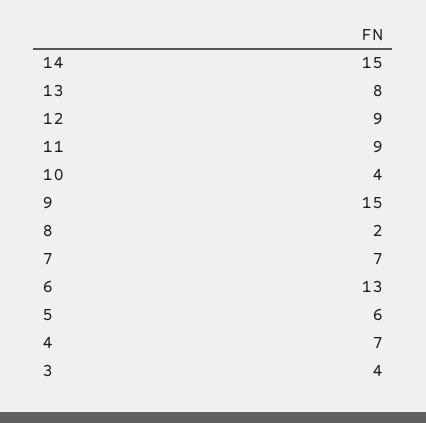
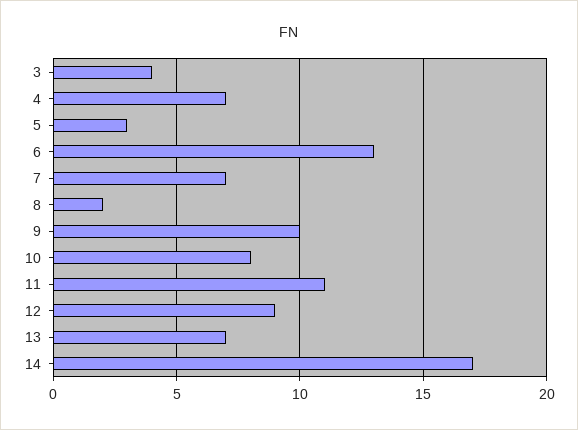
14: 15 -> 17
13: 8 -> 7
11: 9 -> 11
10: 4 -> 8
9: 15 -> 10
5: 6 -> 3

